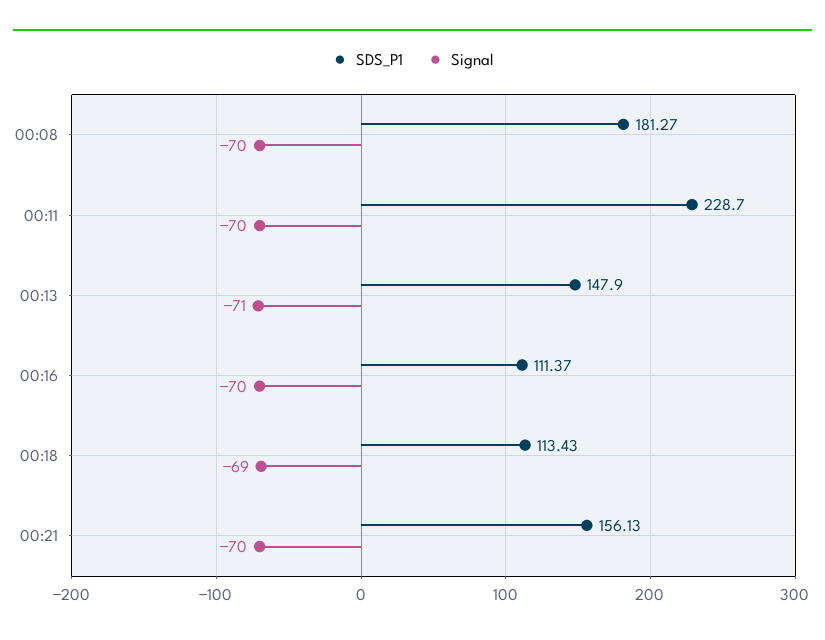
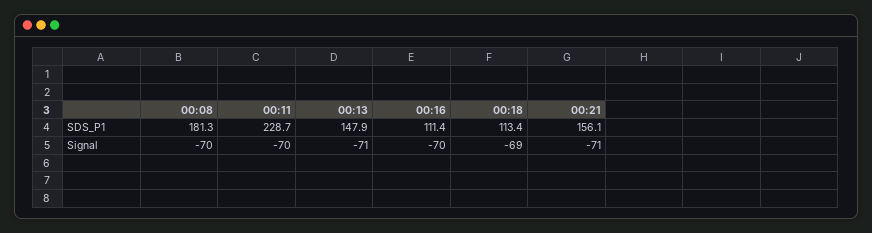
Signal, 00:21: -70 -> -71

